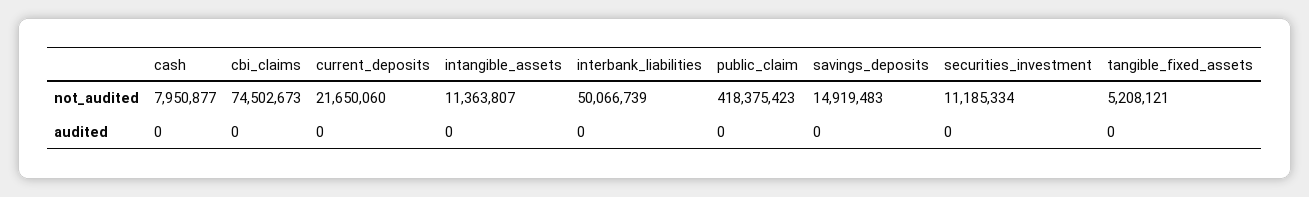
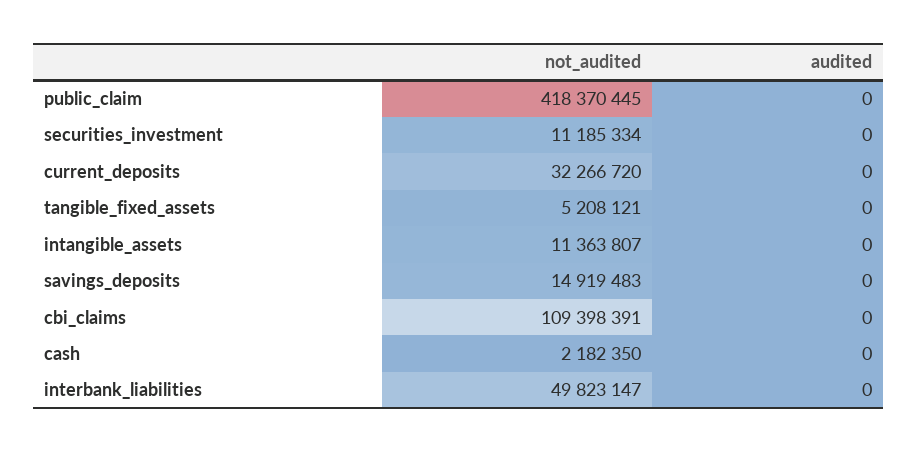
cash, not_audited: 7950877 -> 2182350
cbi_claims, not_audited: 74502673 -> 109398391
current_deposits, not_audited: 21650060 -> 32266720
interbank_liabilities, not_audited: 50066739 -> 49823147
public_claim, not_audited: 418375423 -> 418370445

